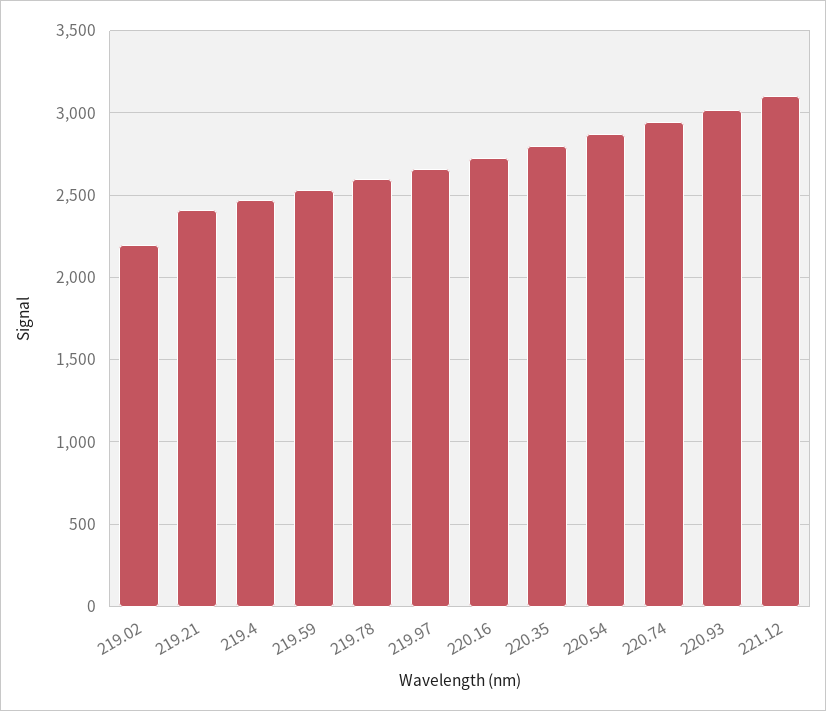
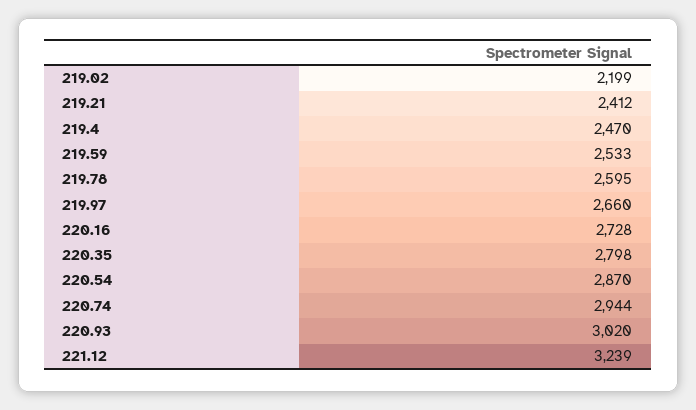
221.12: 3100 -> 3239

